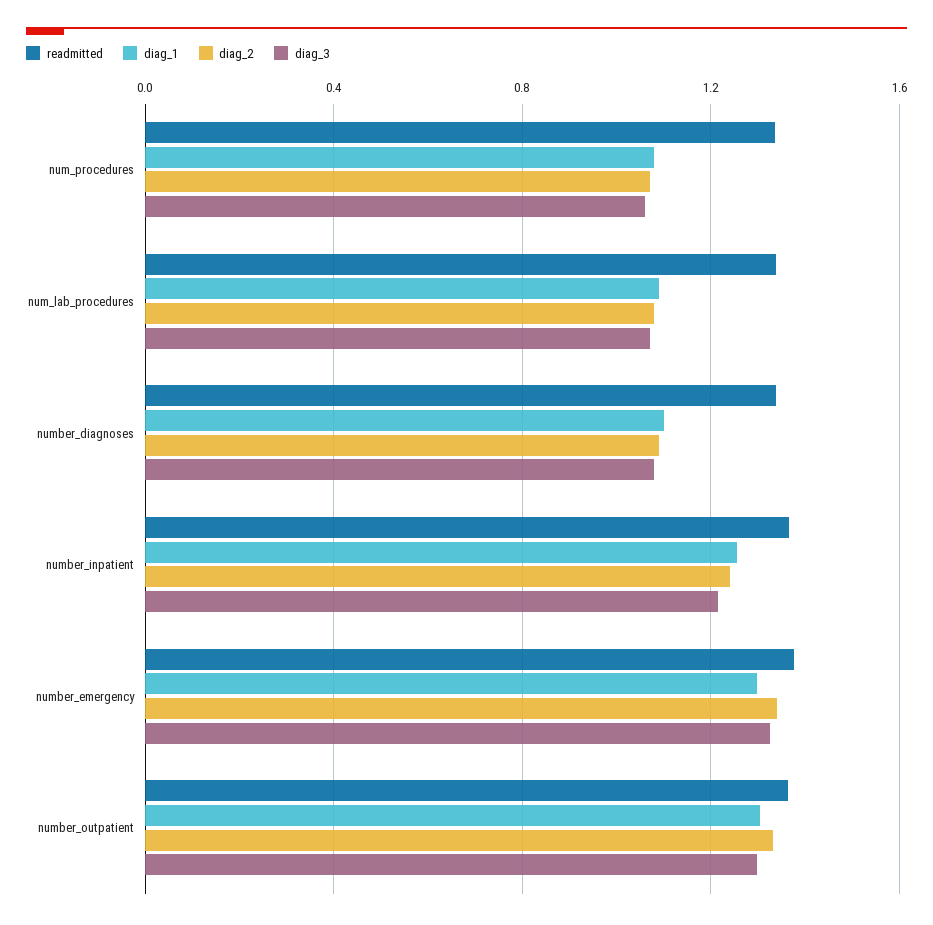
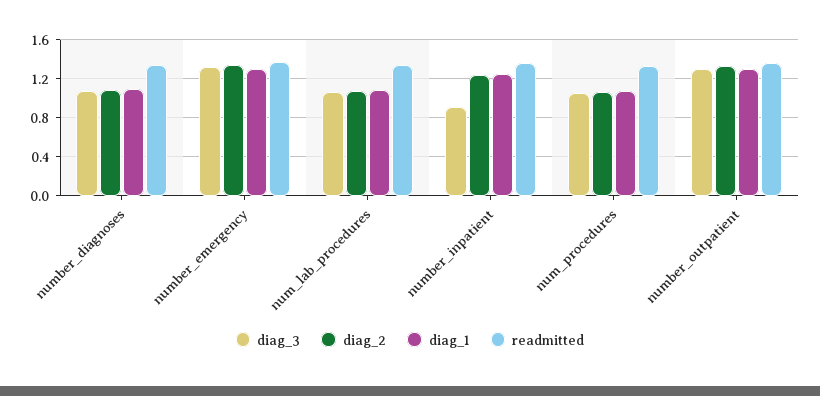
diag_3, number_inpatient: 1.2 -> 0.9

